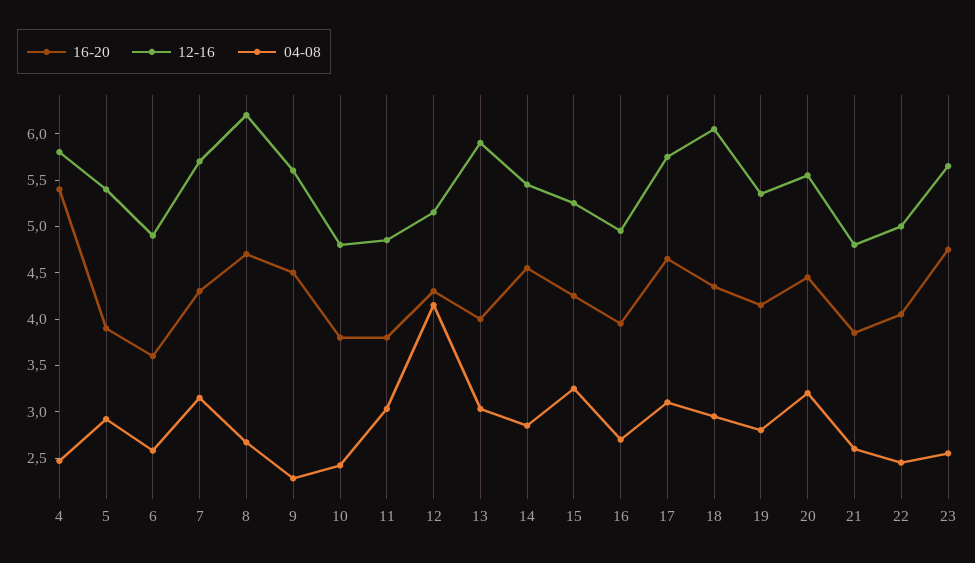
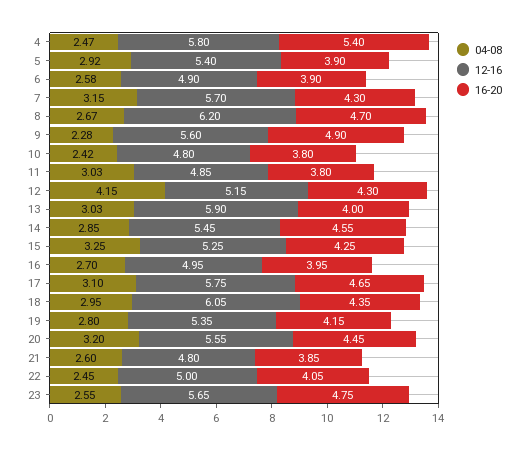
16-20, 6: 3.6 -> 3.9
16-20, 9: 4.5 -> 4.9

